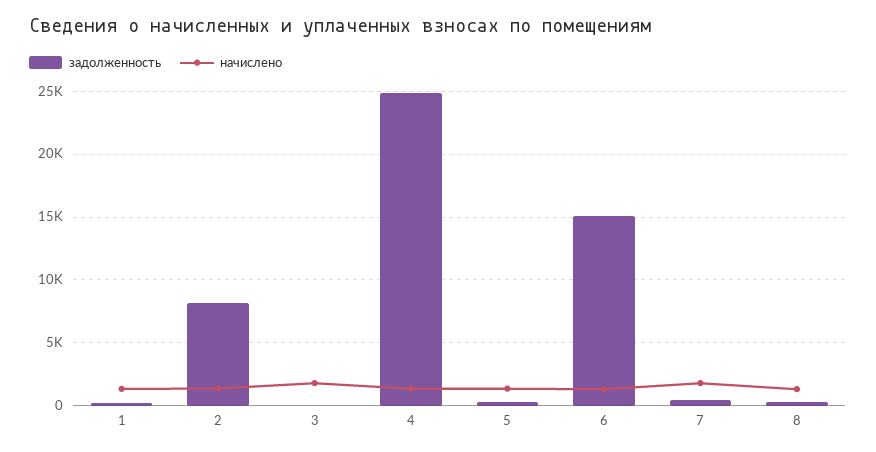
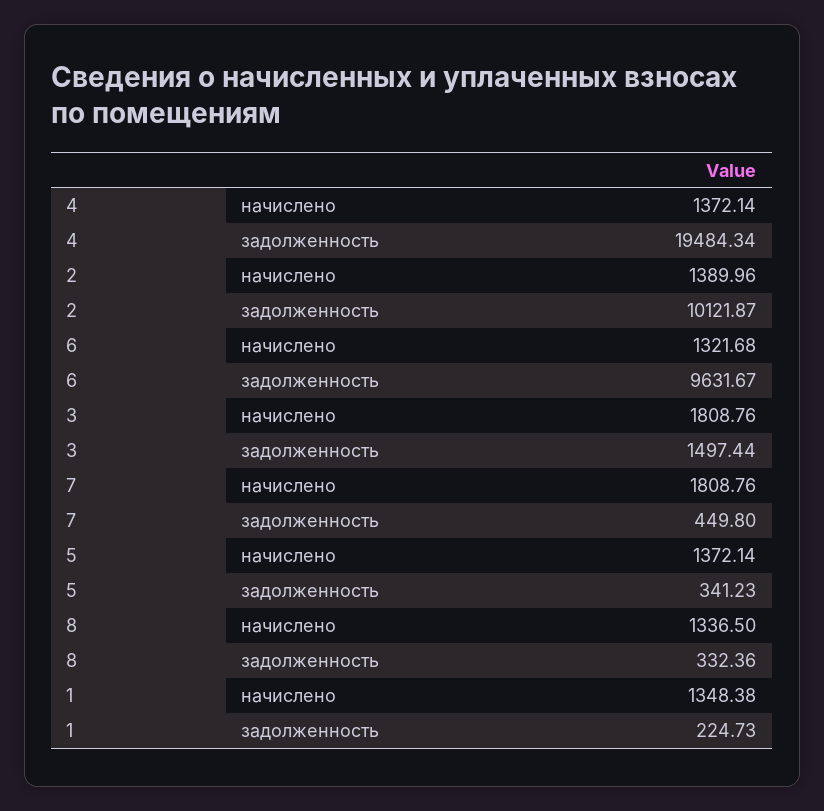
задолженность, 2: 8000 -> 10121.87
задолженность, 3: 0 -> 1497.44
задолженность, 4: 25000 -> 19484.34
задолженность, 6: 15000 -> 9631.67

